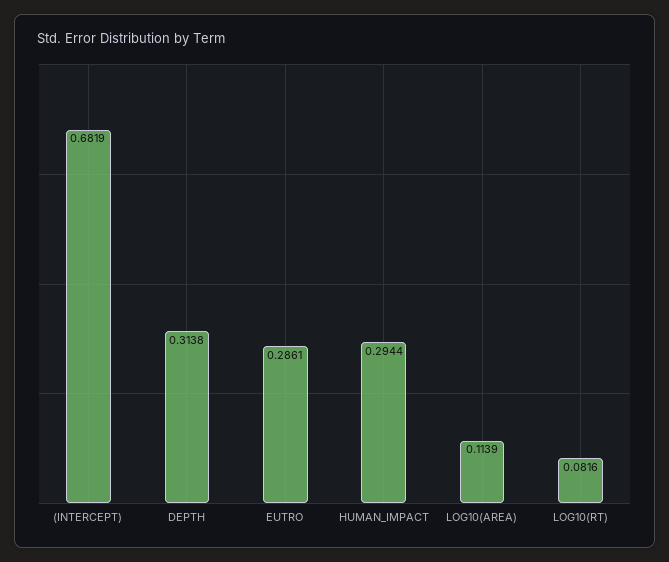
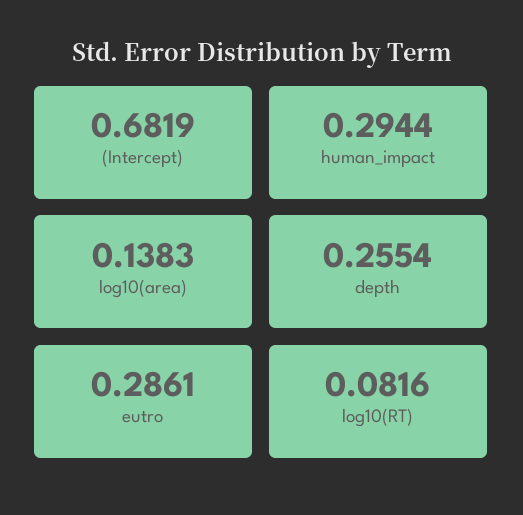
DEPTH: 0.3138 -> 0.2554
LOG10(AREA): 0.1139 -> 0.1383

